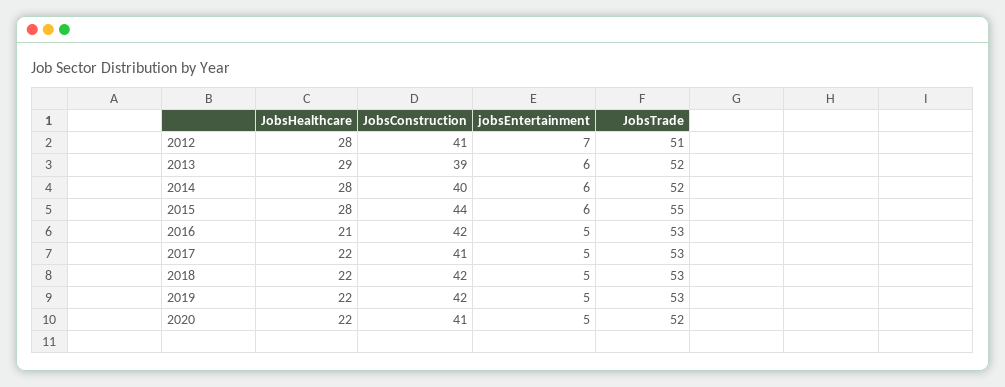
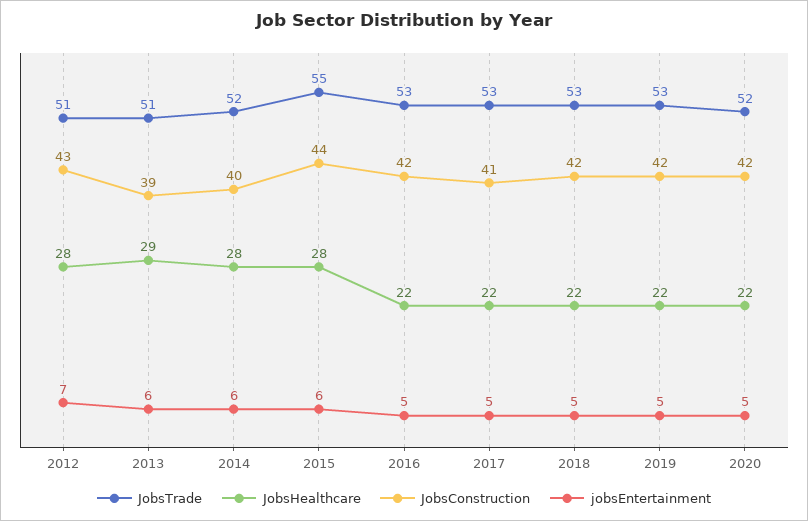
JobsConstruction, 2012: 41 -> 43
JobsTrade, 2013: 52 -> 51
JobsHealthcare, 2016: 21 -> 22
JobsConstruction, 2020: 41 -> 42

